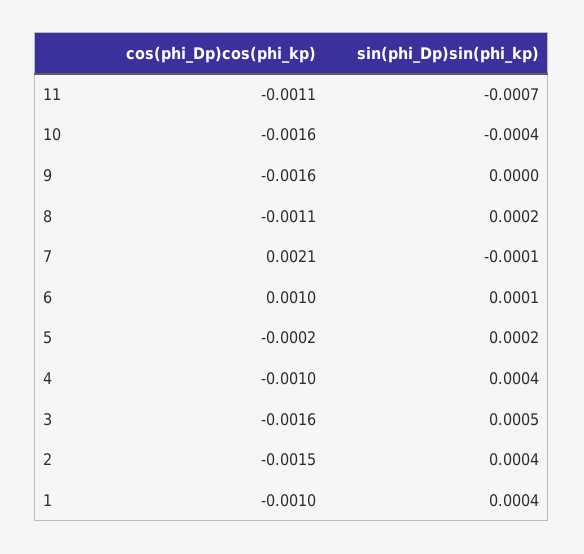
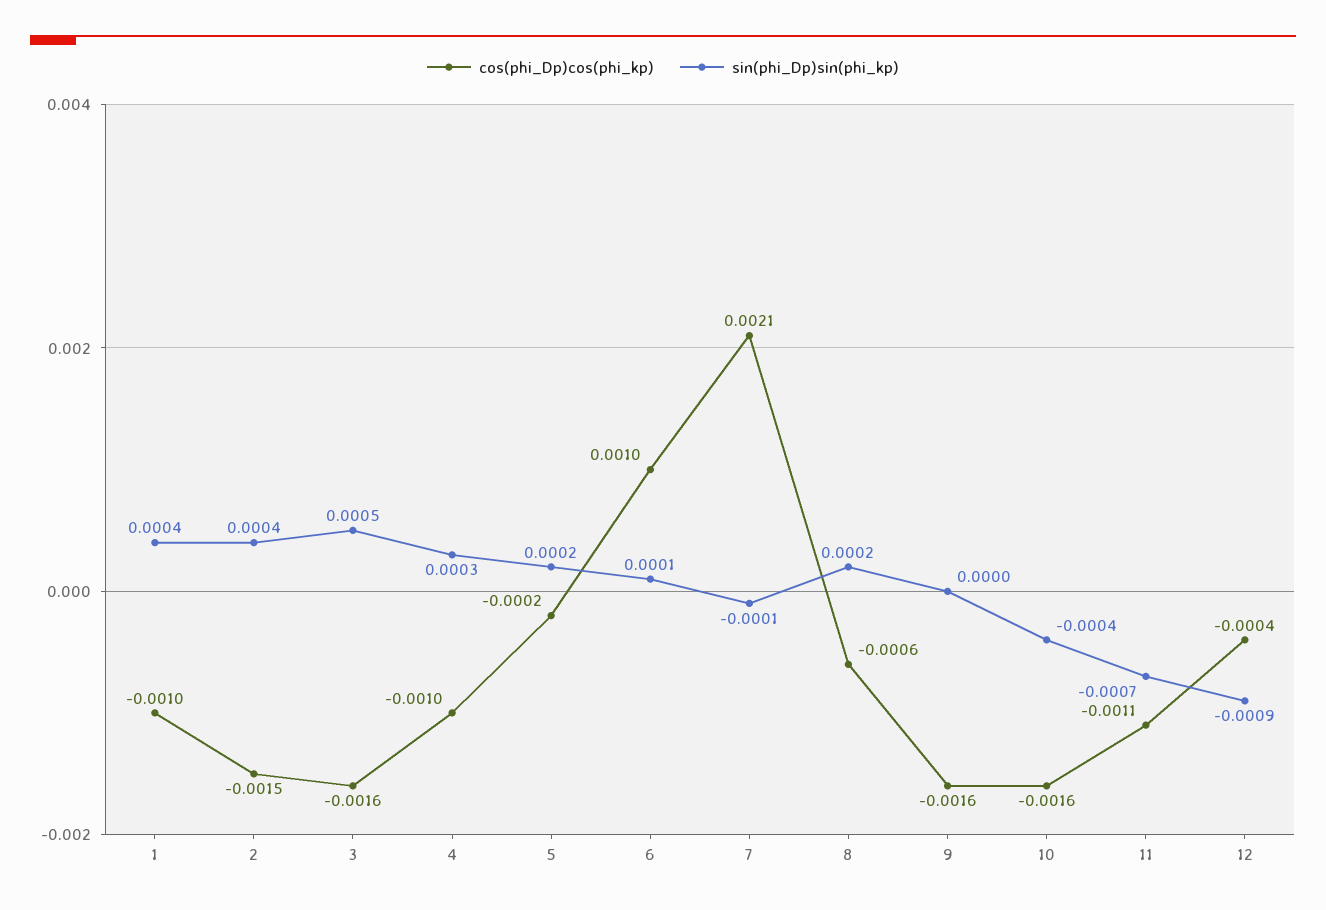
cos(phi_Dp)cos(phi_kp), 8: -0.0011 -> -0.0006
sin(phi_Dp)sin(phi_kp), 4: 0.0004 -> 0.0003
cos(phi_Dp)cos(phi_kp), 12: none -> -0.0004
sin(phi_Dp)sin(phi_kp), 12: none -> -0.0009

